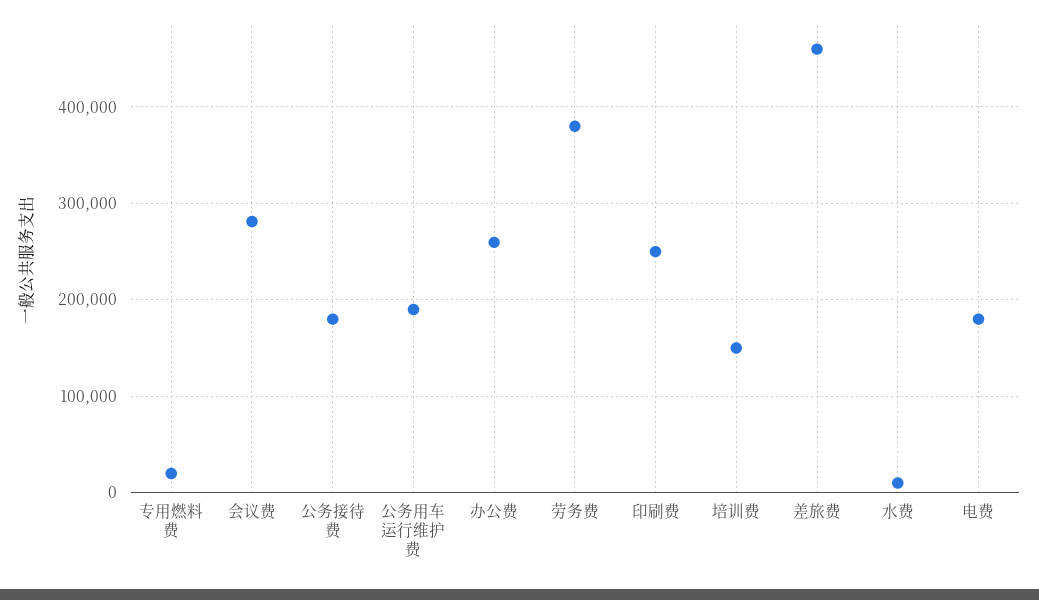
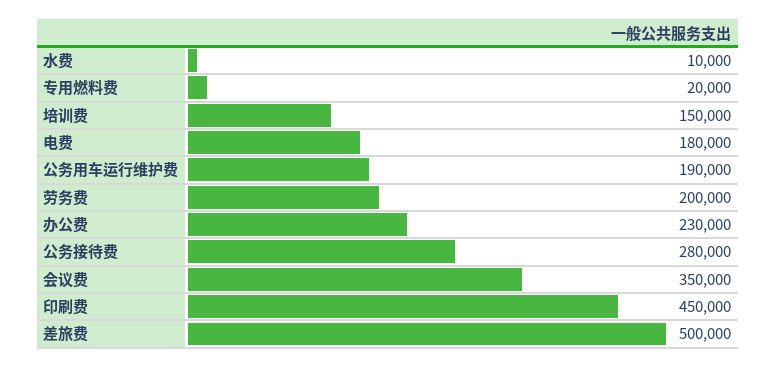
会议费: 280000 -> 350000
公务接待费: 180000 -> 280000
办公费: 260000 -> 230000
劳务费: 380000 -> 200000
印刷费: 250000 -> 450000
差旅费: 460000 -> 500000

